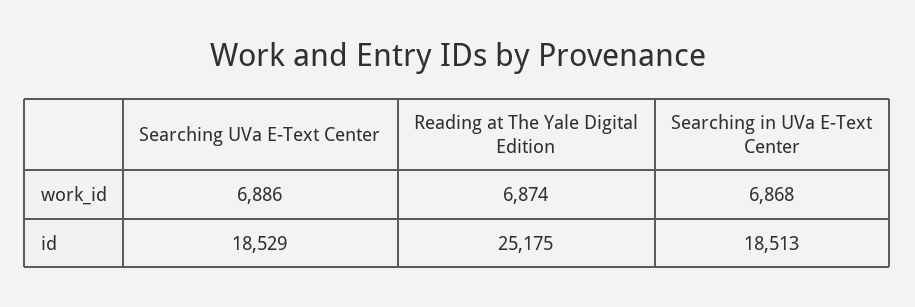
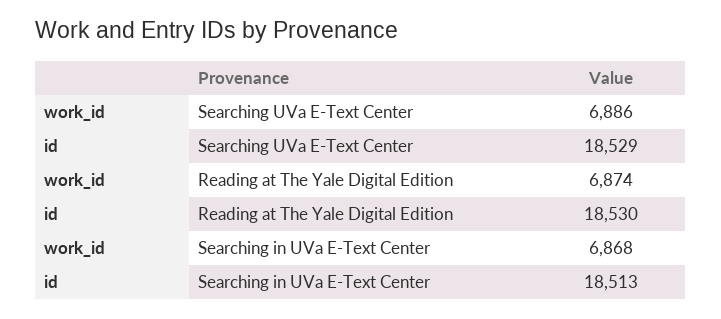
Reading at The Yale Digital Edition, id: 25175 -> 18530

